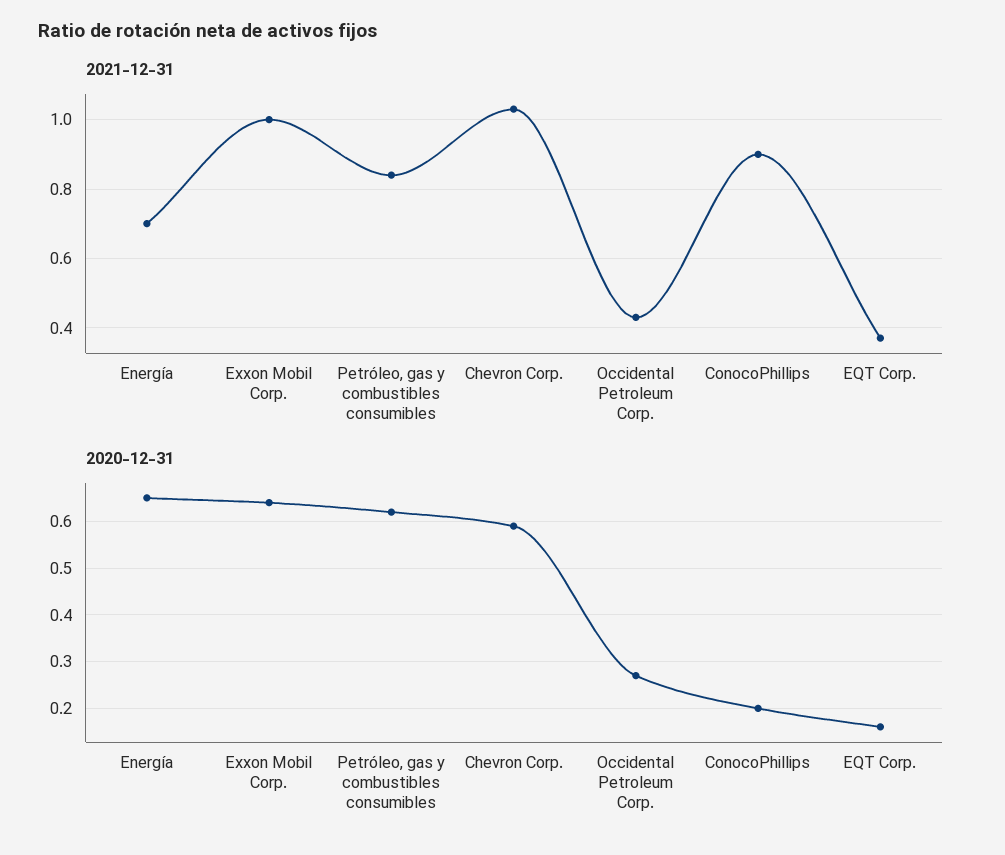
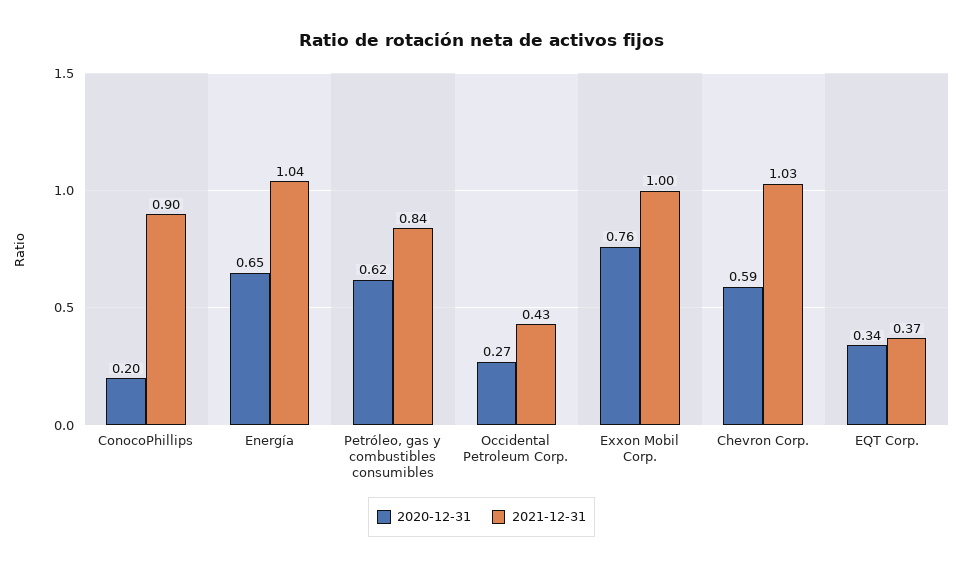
2021-12-31, Energía: 0.7 -> 1.04
2020-12-31, Exxon Mobil Corp.: 0.65 -> 0.76
2020-12-31, EQT Corp.: 0.15 -> 0.34

